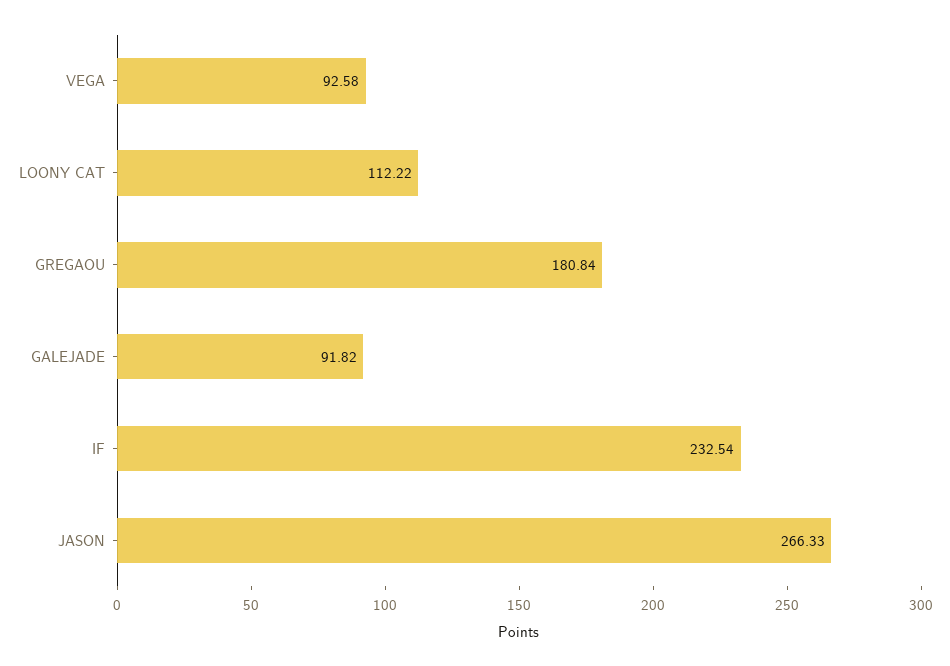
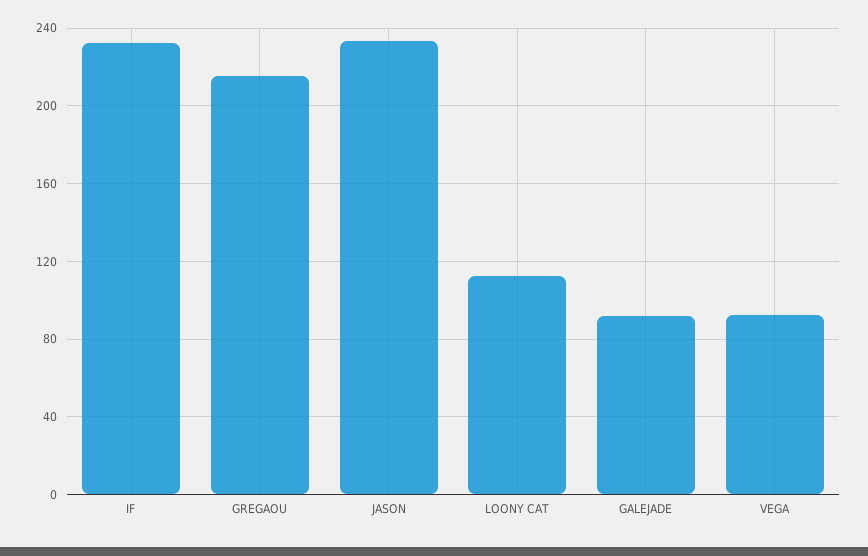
GREGAOU: 180.84 -> 215
JASON: 266.33 -> 235

